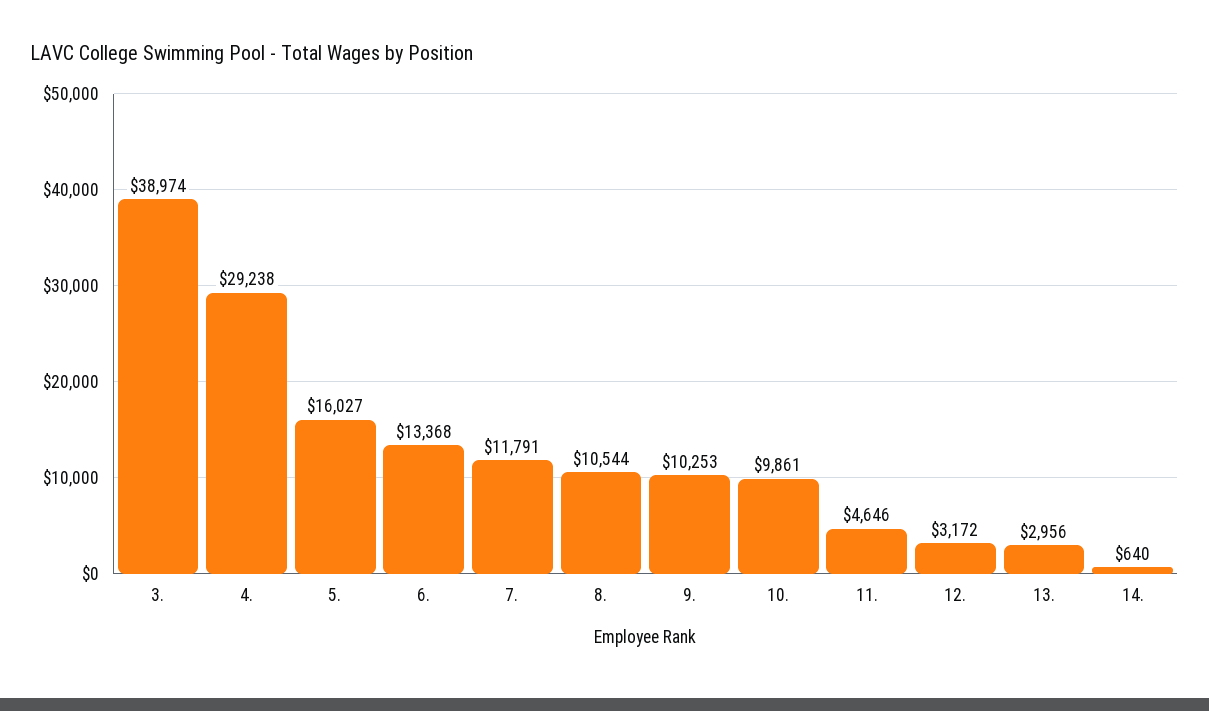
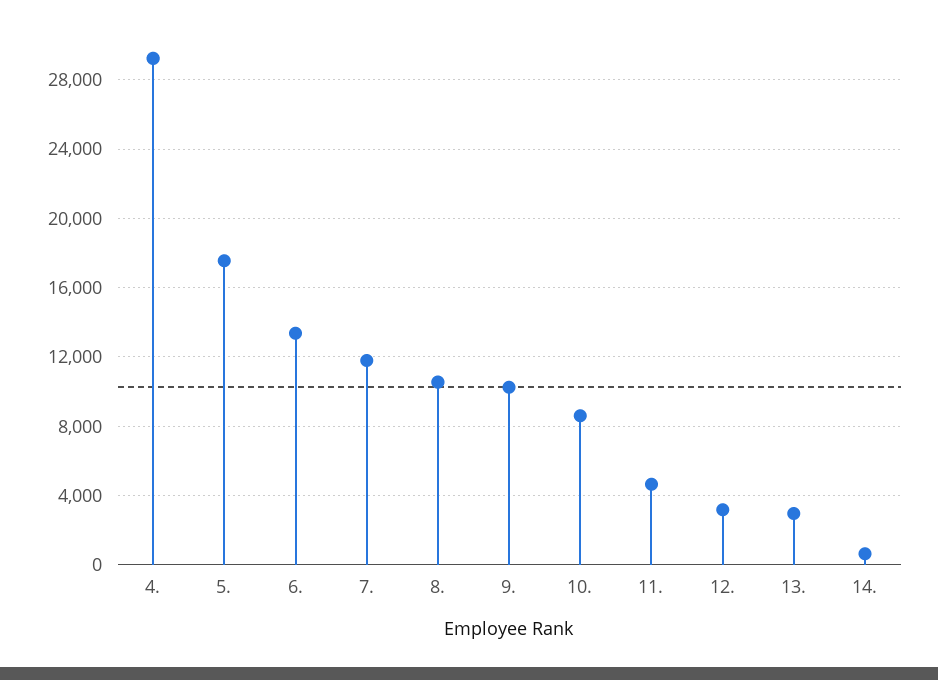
3.: 38974 -> none
5.: 16027 -> 17500
10.: 9861 -> 8500

